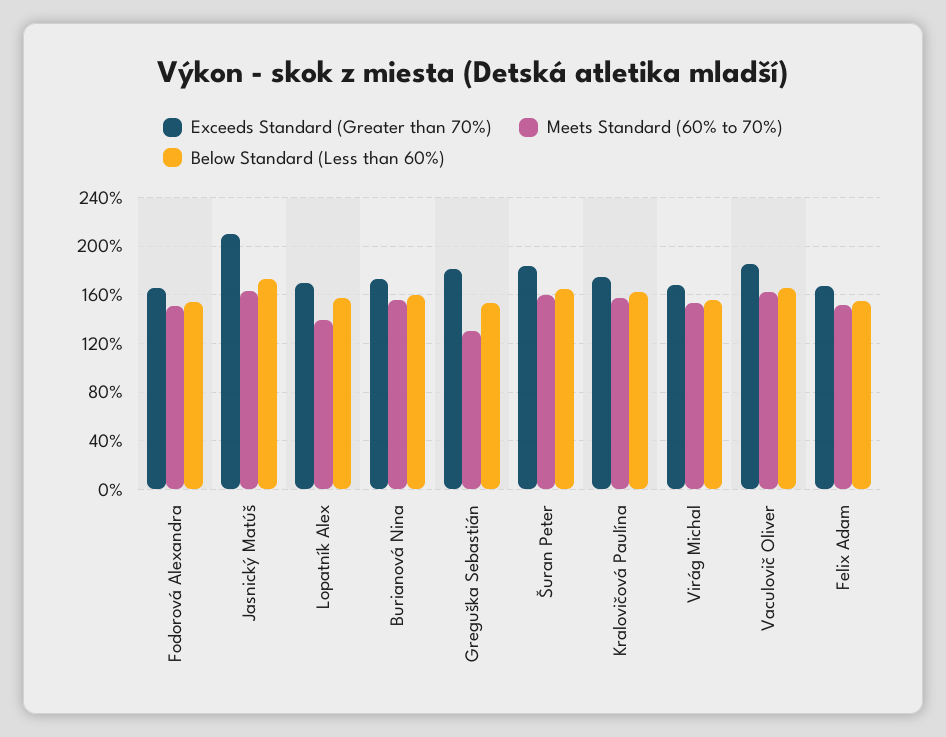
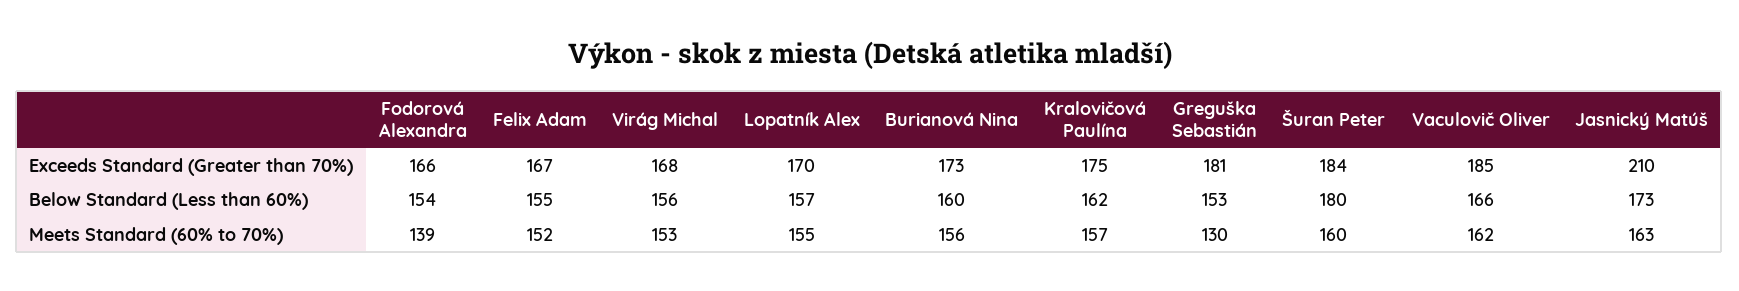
Meets Standard (60% to 70%), Fodorová Alexandra: 150 -> 139
Meets Standard (60% to 70%), Lopatník Alex: 140 -> 155
Below Standard (Less than 60%), Šuran Peter: 165 -> 180

